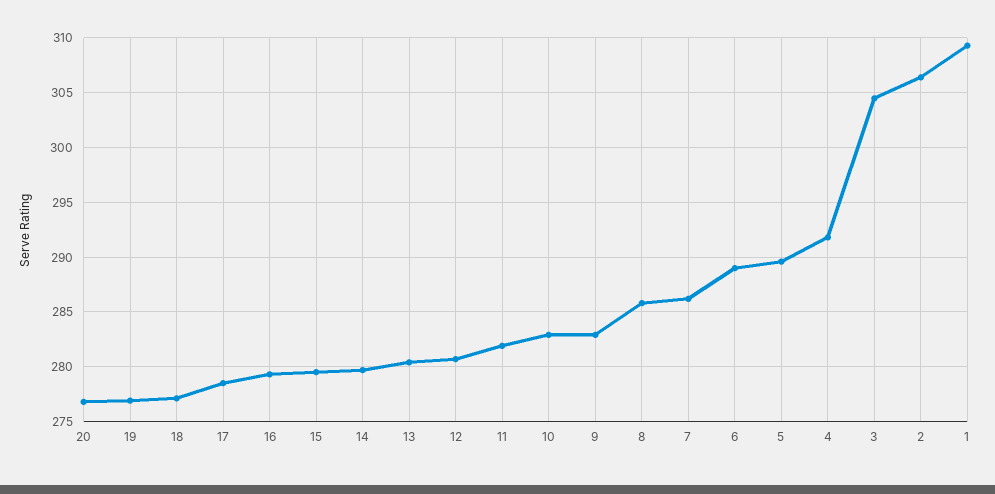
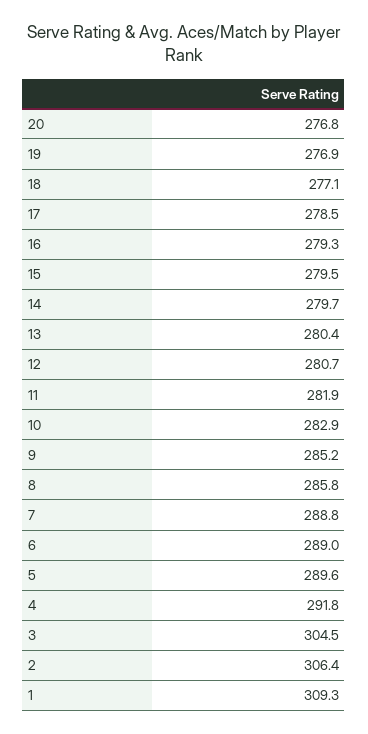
9: 283 -> 285.2
7: 286 -> 288.8

